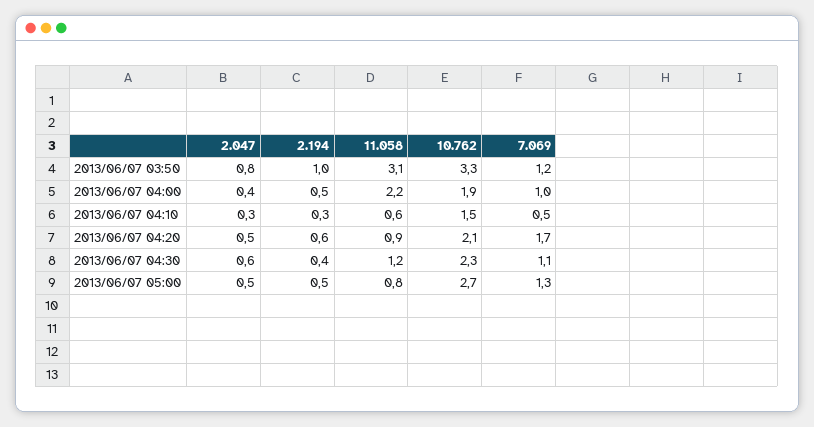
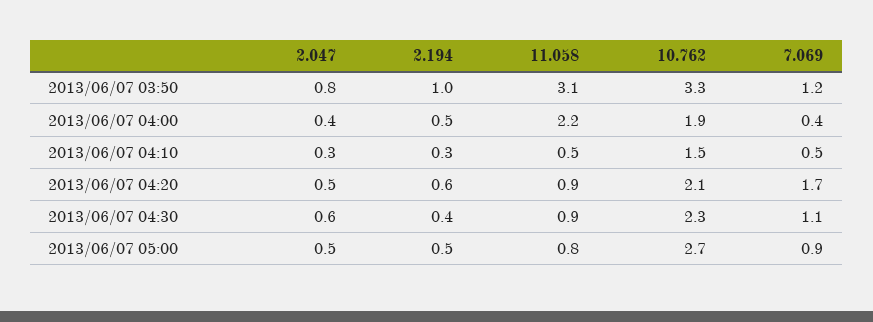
7.069, 2013/06/07 04:00: 1 -> 0.4
11.058, 2013/06/07 04:10: 0.6 -> 0.5
11.058, 2013/06/07 04:30: 1.2 -> 0.9
7.069, 2013/06/07 05:00: 1.3 -> 0.9

